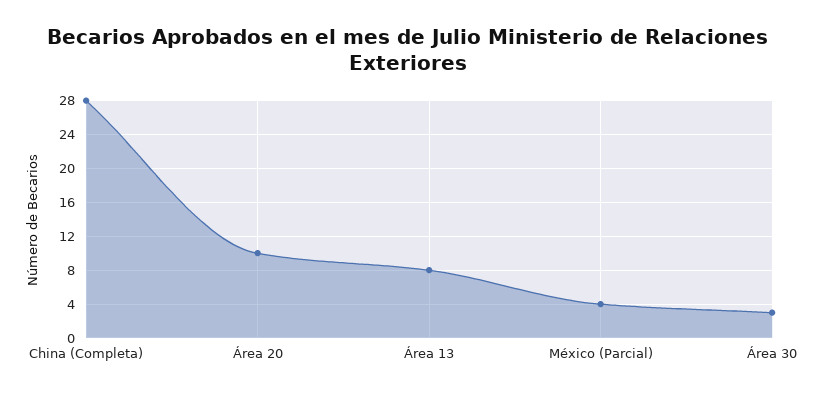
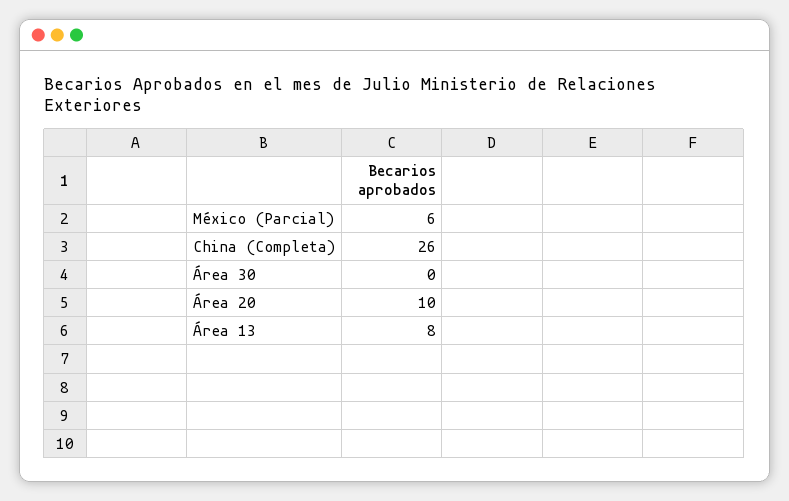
China (Completa): 28 -> 26
México (Parcial): 4 -> 6
Área 30: 3 -> 0

